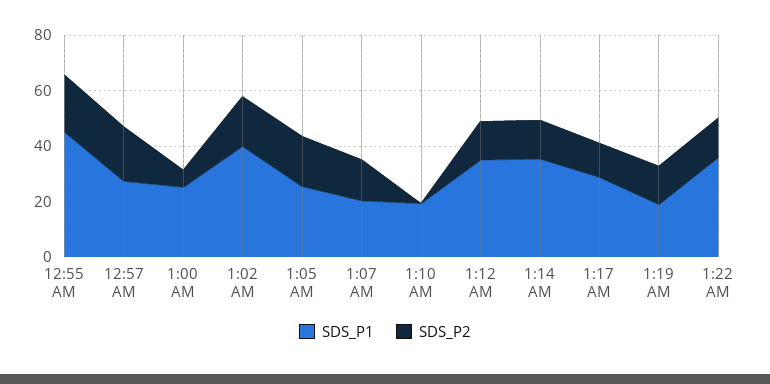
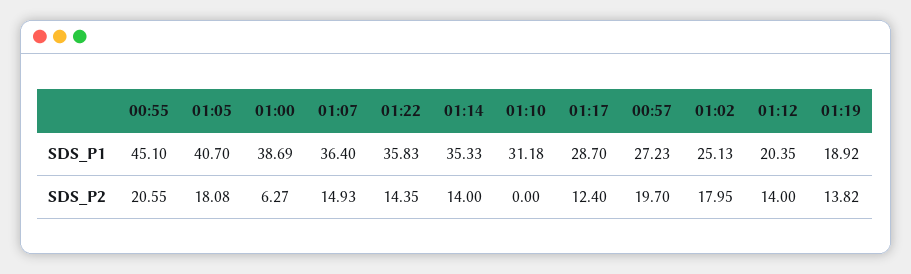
SDS_P1, 1:00 AM: 25 -> 38.69
SDS_P1, 1:02 AM: 40 -> 25.13
SDS_P1, 1:05 AM: 25 -> 40.7
SDS_P1, 1:07 AM: 20 -> 36.4
SDS_P1, 1:10 AM: 20 -> 31.18
SDS_P1, 1:12 AM: 35 -> 20.35

